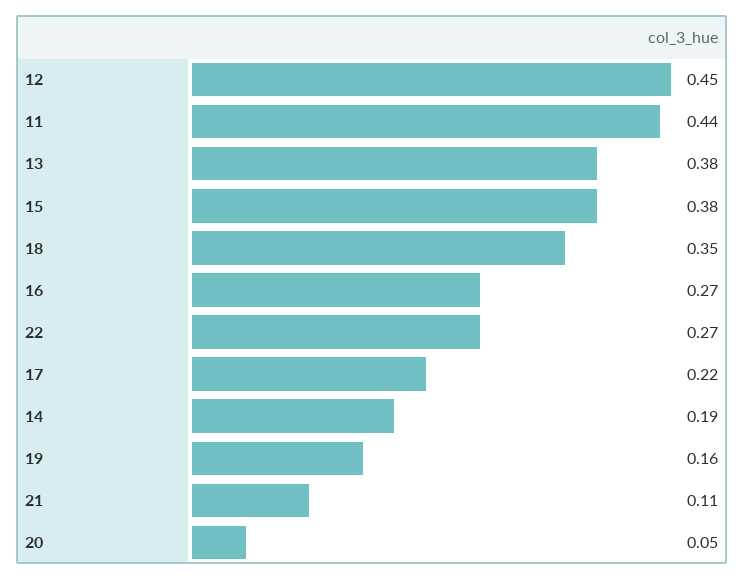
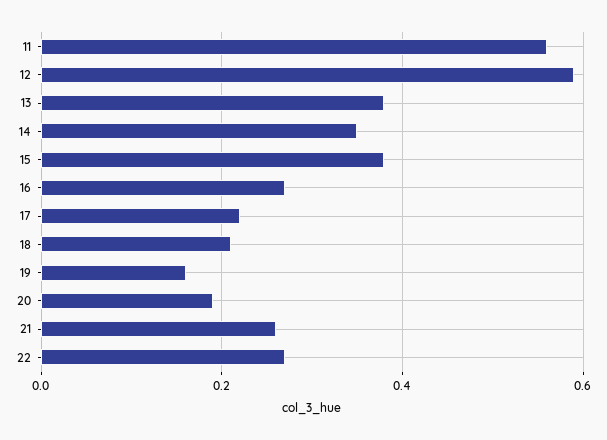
12: 0.45 -> 0.6
11: 0.44 -> 0.55
18: 0.35 -> 0.2
14: 0.19 -> 0.35
21: 0.11 -> 0.25
20: 0.05 -> 0.2

